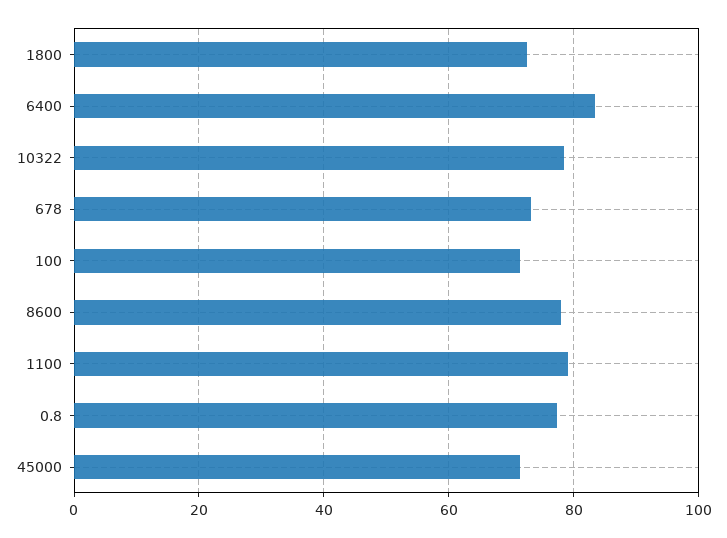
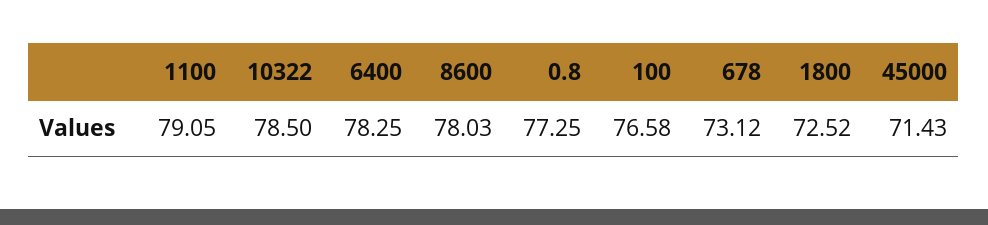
6400: 84 -> 78.25
100: 72 -> 76.58

